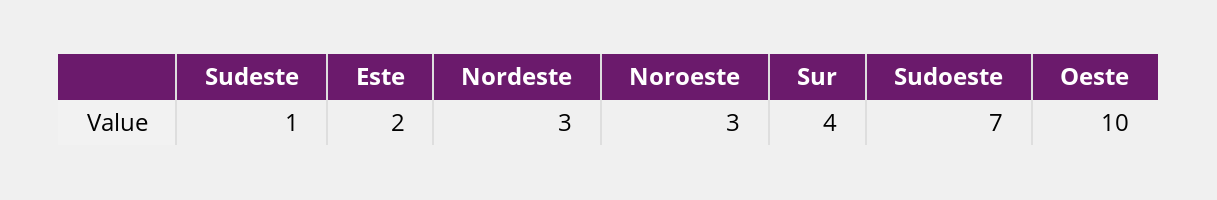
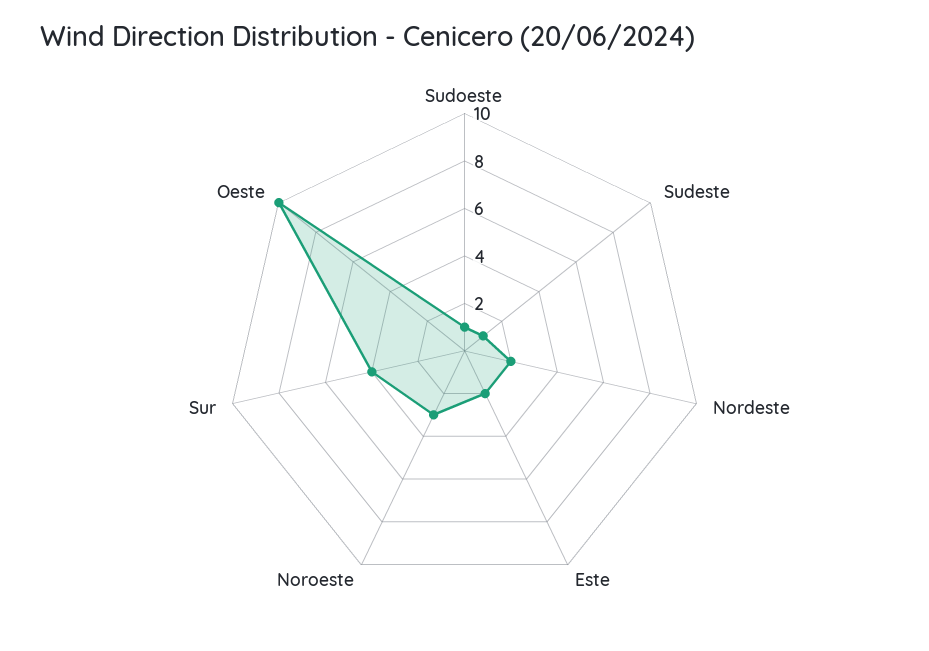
Nordeste: 3 -> 2
Sudoeste: 7 -> 1

